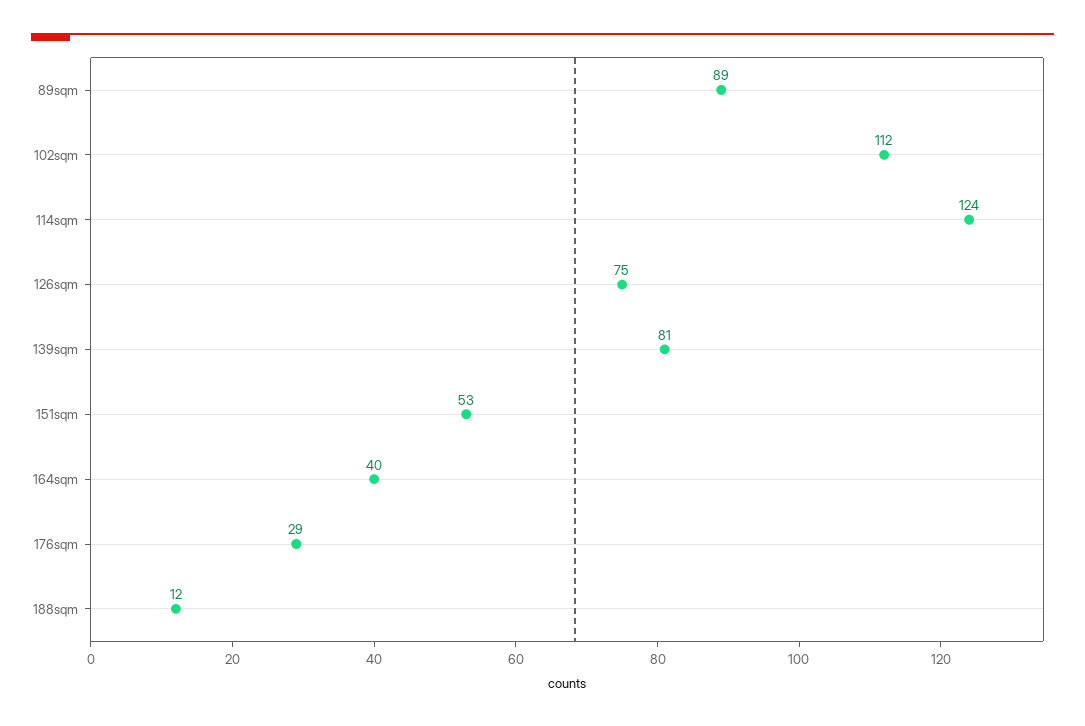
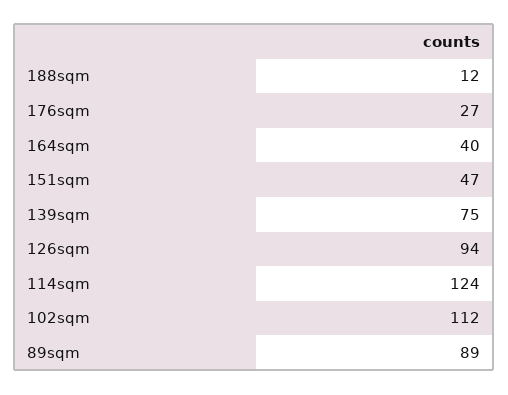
126sqm: 75 -> 94
139sqm: 81 -> 75
151sqm: 53 -> 47
176sqm: 29 -> 27

